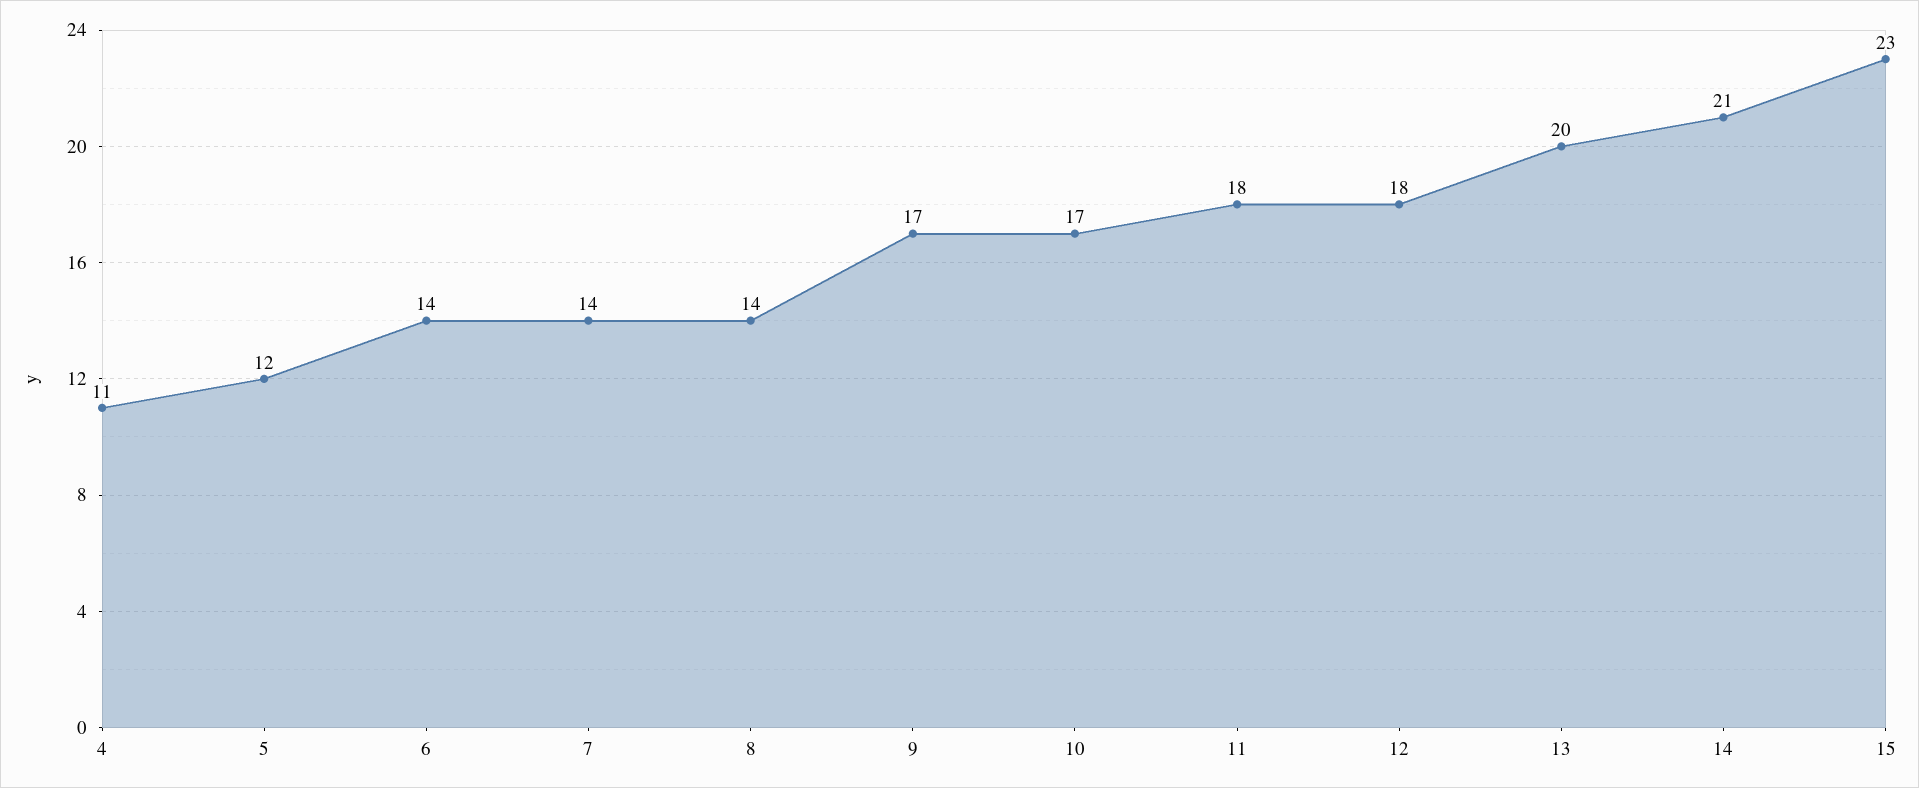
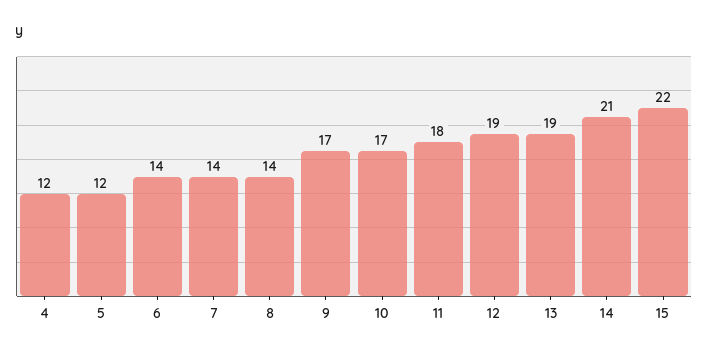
4: 11 -> 12
12: 18 -> 19
13: 20 -> 19
15: 23 -> 22

